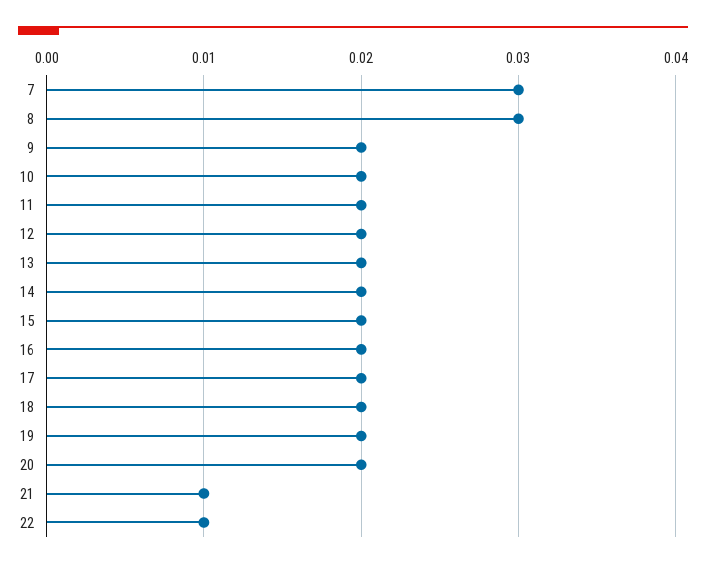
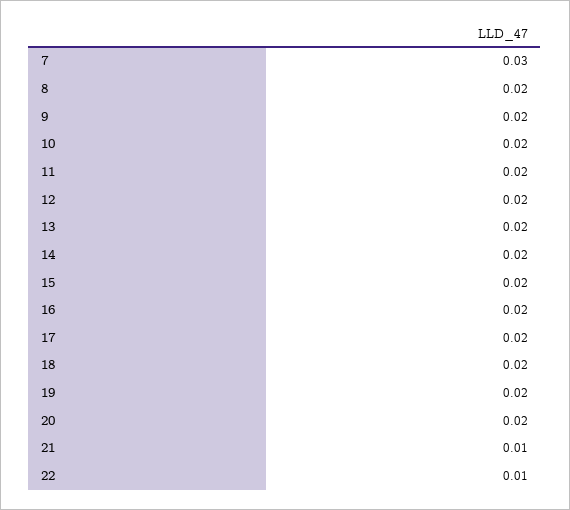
8: 0.03 -> 0.02

